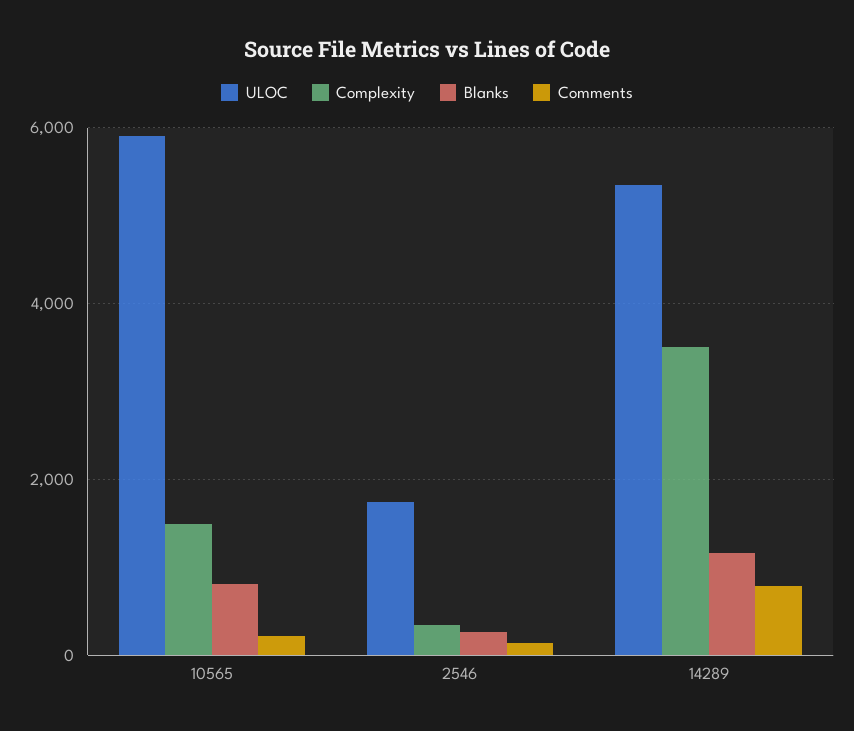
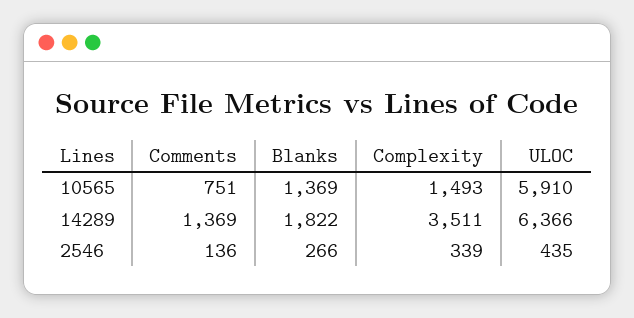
Blanks, 10565: 800 -> 1369
Comments, 10565: 200 -> 751
ULOC, 2546: 1800 -> 435
ULOC, 14289: 5400 -> 6366
Blanks, 14289: 1200 -> 1822
Comments, 14289: 800 -> 1369

